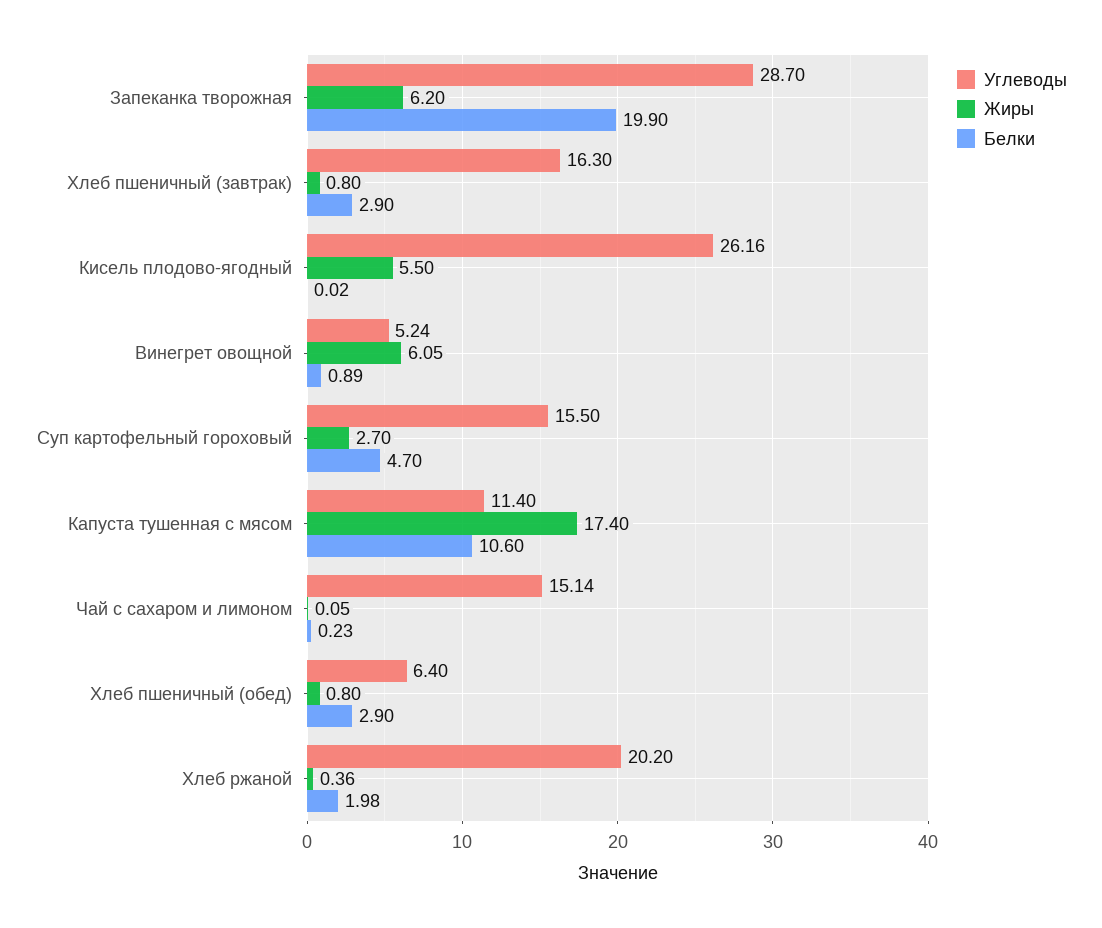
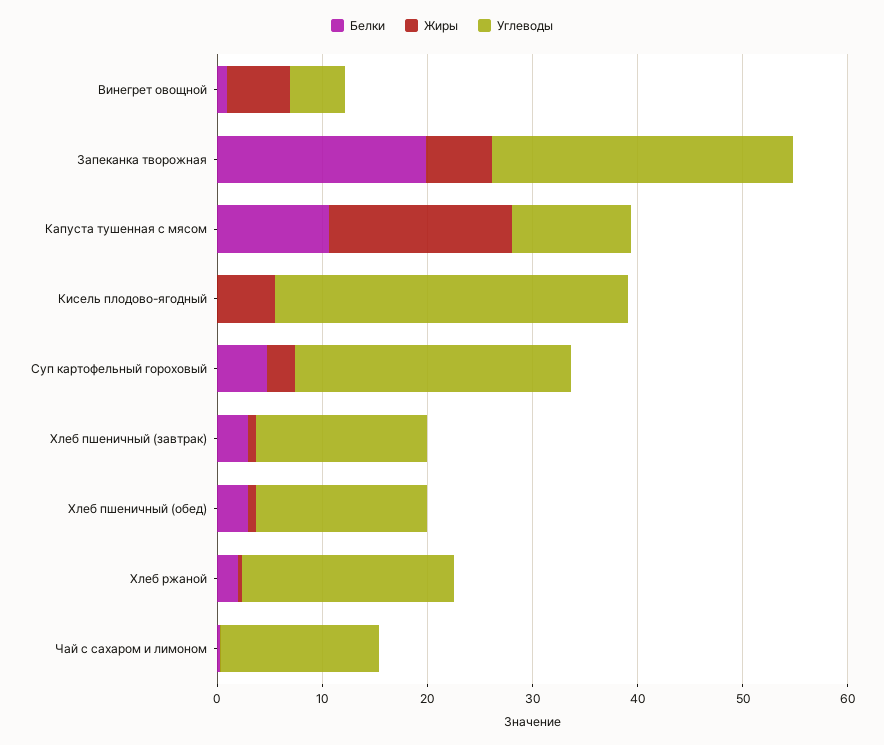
Углеводы, Кисель плодово-ягодный: 26.16 -> 34
Углеводы, Суп картофельный гороховый: 15.5 -> 26
Углеводы, Хлеб пшеничный (обед): 6.4 -> 16

